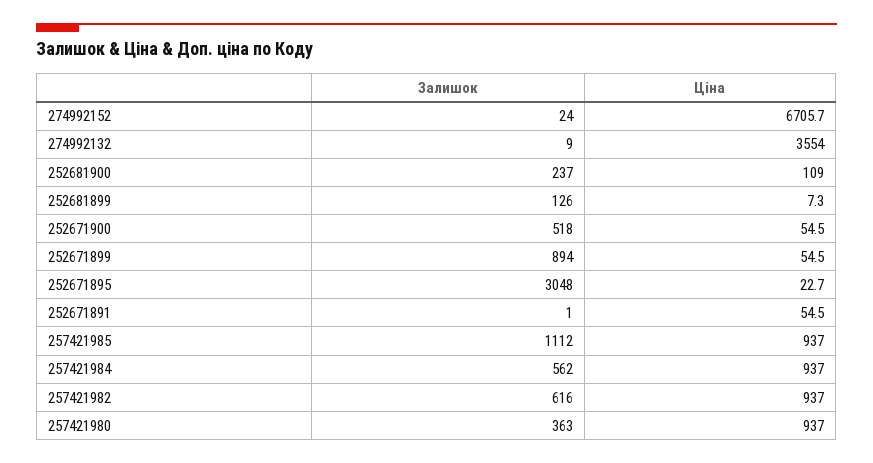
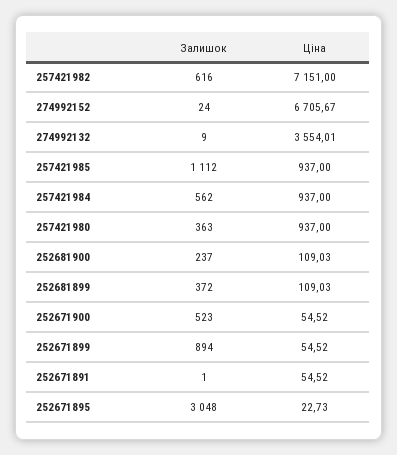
Залишок, 252681899: 126 -> 372
Ціна, 252681899: 7.3 -> 109.03
Залишок, 252671900: 518 -> 523
Ціна, 257421982: 937 -> 7151

